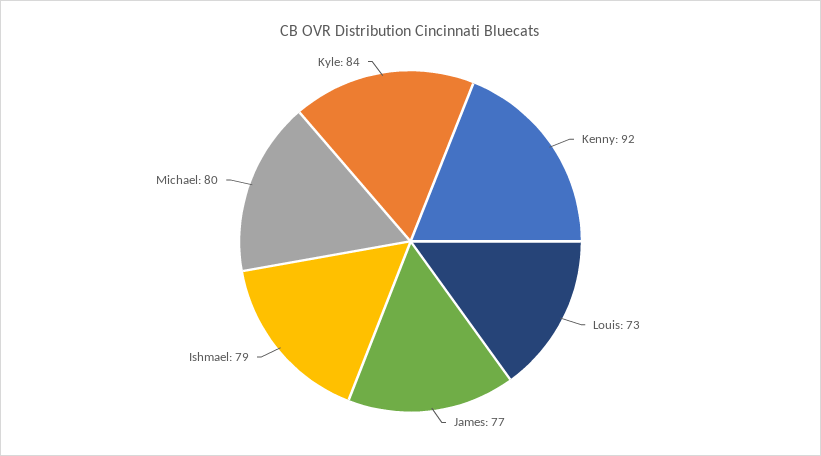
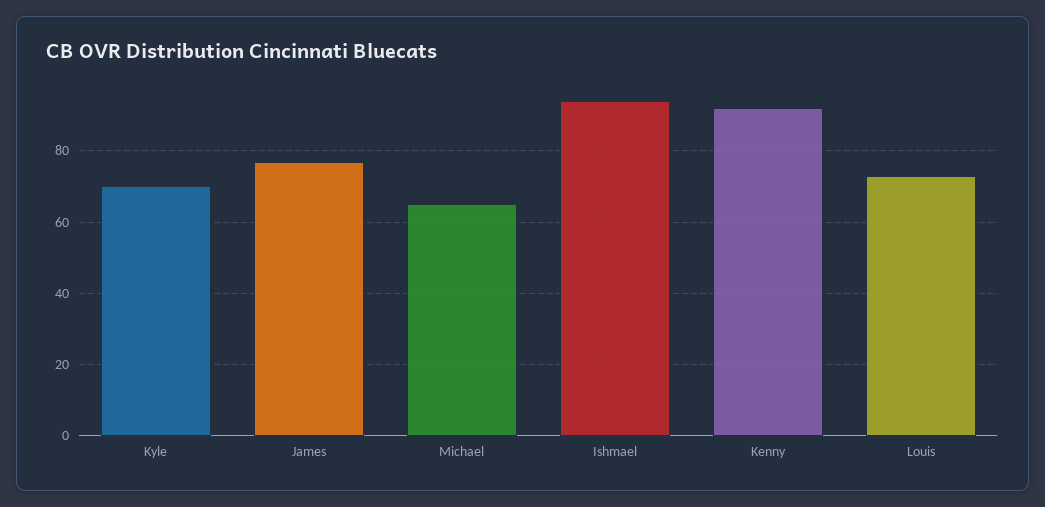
Ishmael: 79 -> 95
Michael: 80 -> 65
Kyle: 84 -> 70

